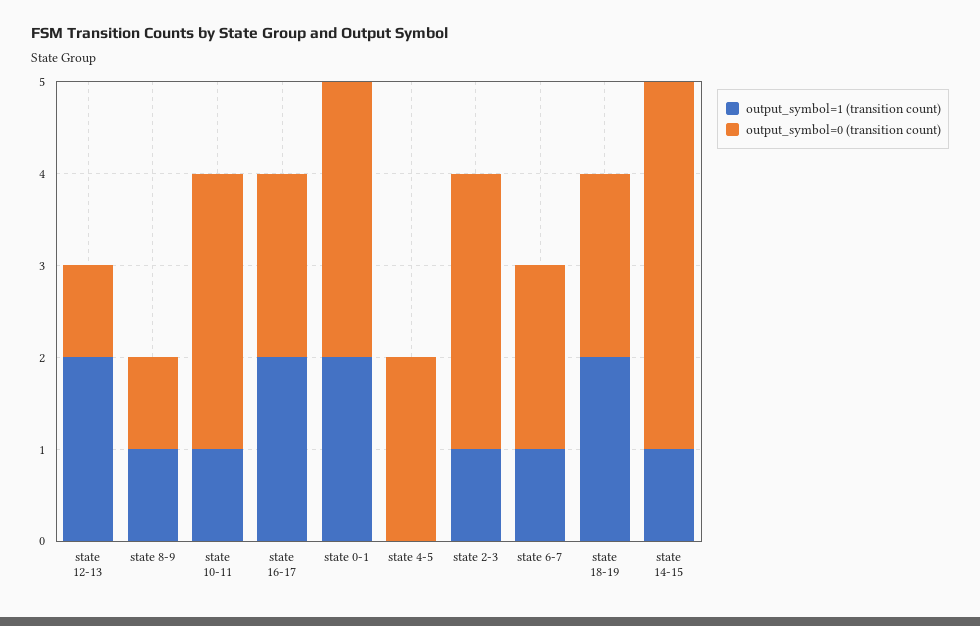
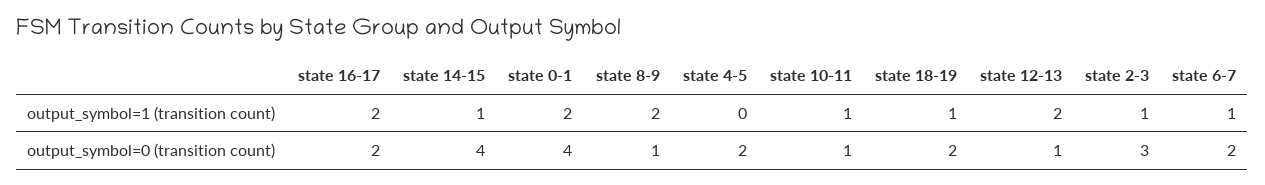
output_symbol=1 (transition count), state 8-9: 1 -> 2
output_symbol=0 (transition count), state 10-11: 3 -> 1
output_symbol=0 (transition count), state 0-1: 3 -> 4
output_symbol=1 (transition count), state 18-19: 2 -> 1

